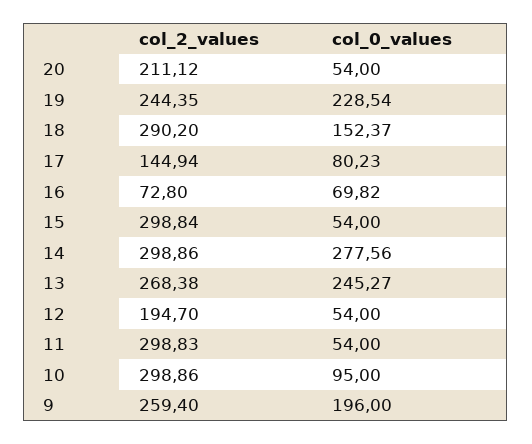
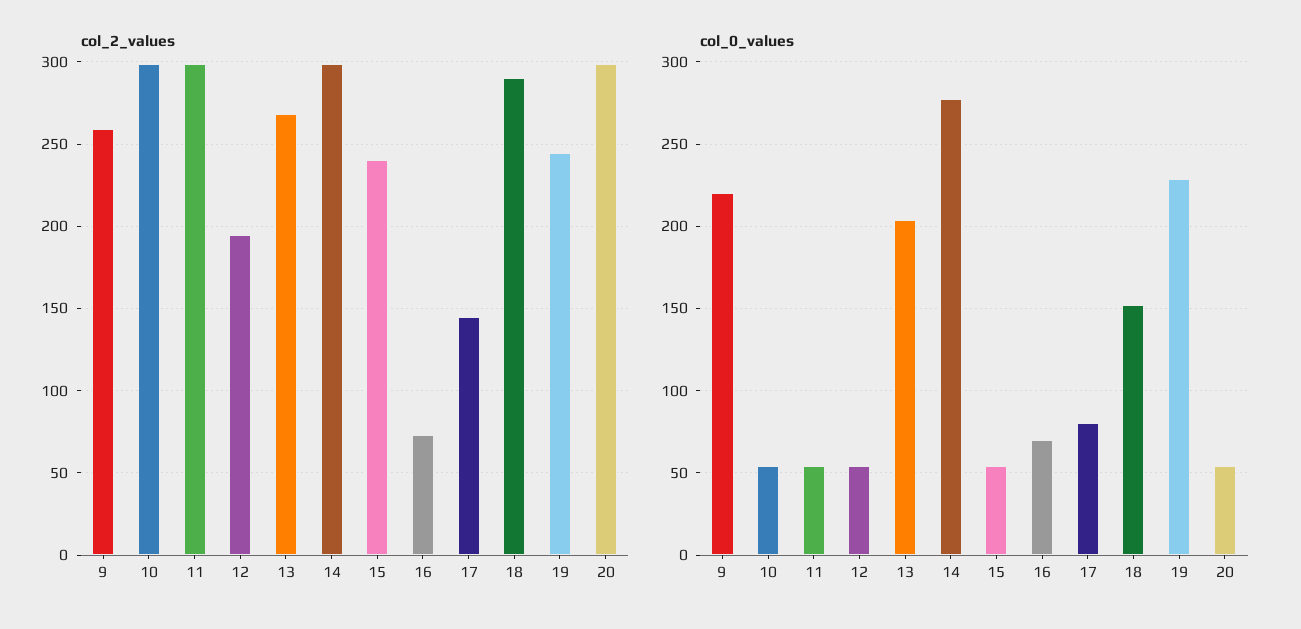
col_2_values, 20: 211.12 -> 300
col_2_values, 15: 298.84 -> 240
col_0_values, 13: 245.27 -> 205
col_0_values, 10: 95 -> 55
col_0_values, 9: 196 -> 220

